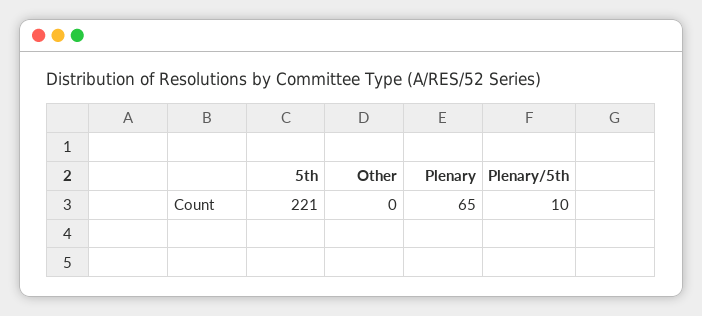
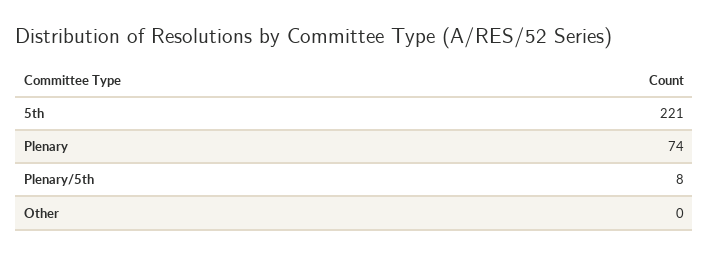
Plenary: 65 -> 74
Plenary/5th: 10 -> 8

